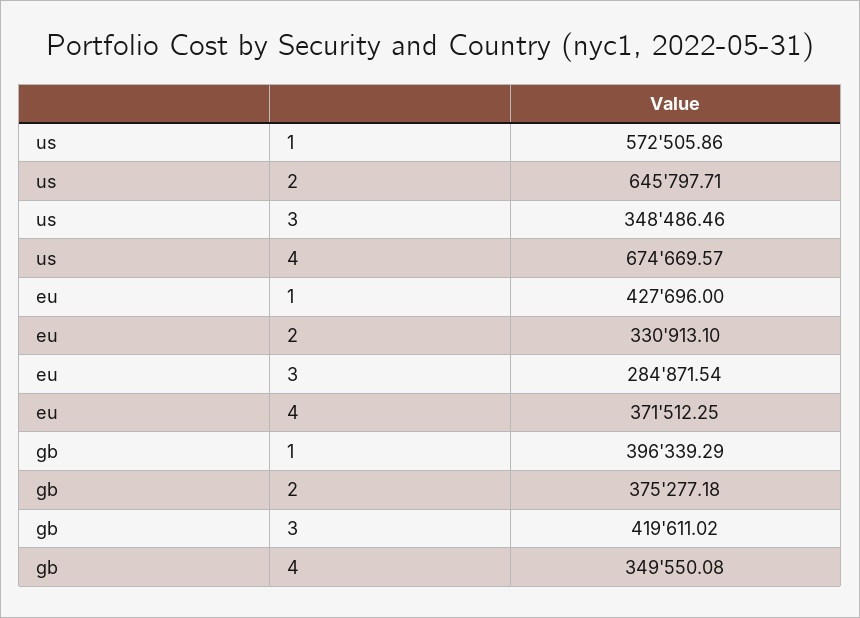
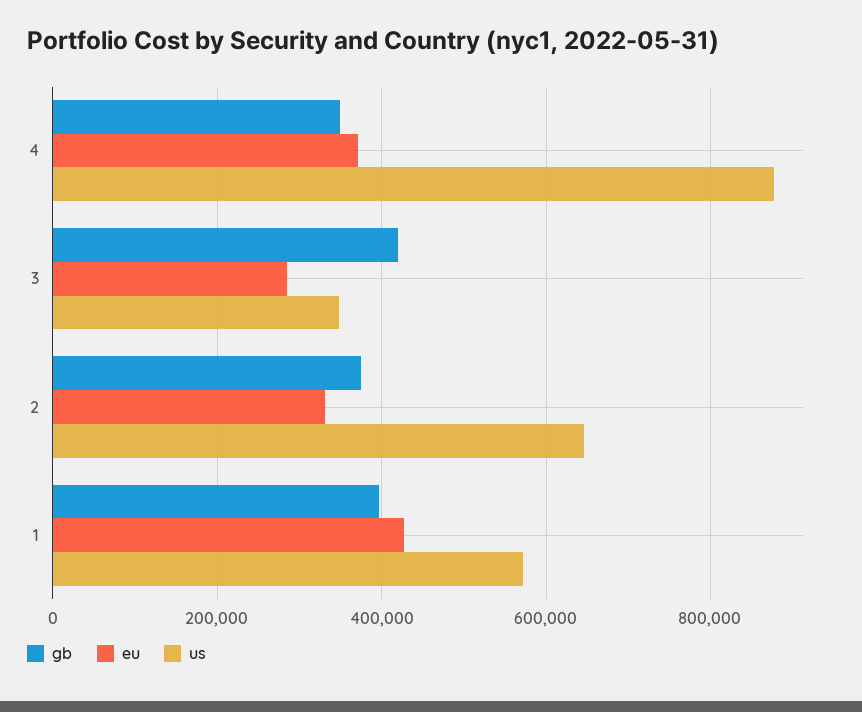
us, 4: 674669.57 -> 880000

